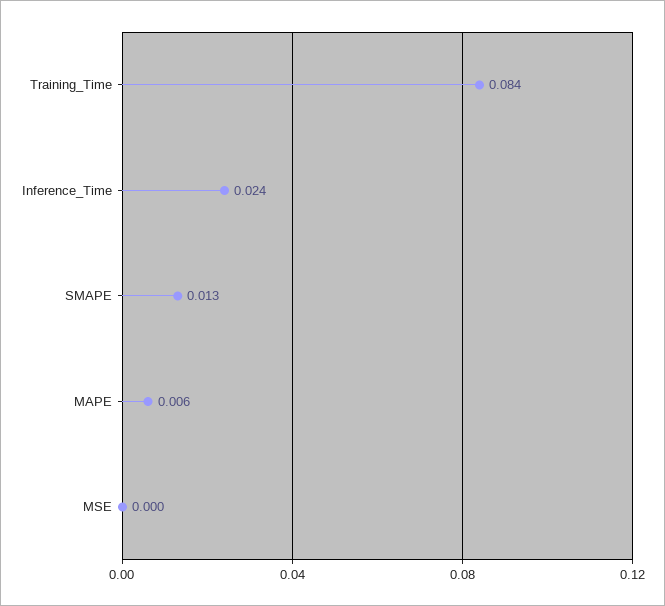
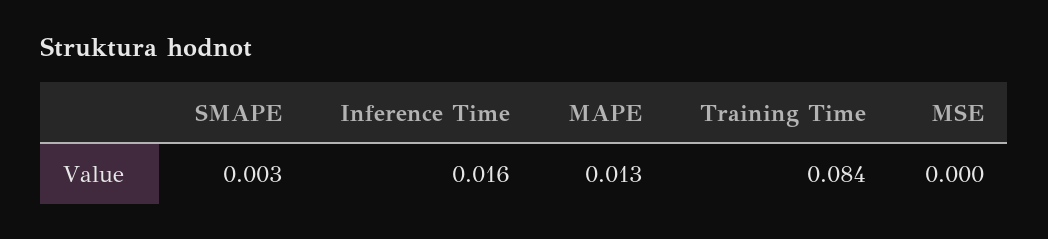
Inference_Time: 0.024 -> 0.016
SMAPE: 0.013 -> 0.003
MAPE: 0.006 -> 0.013

